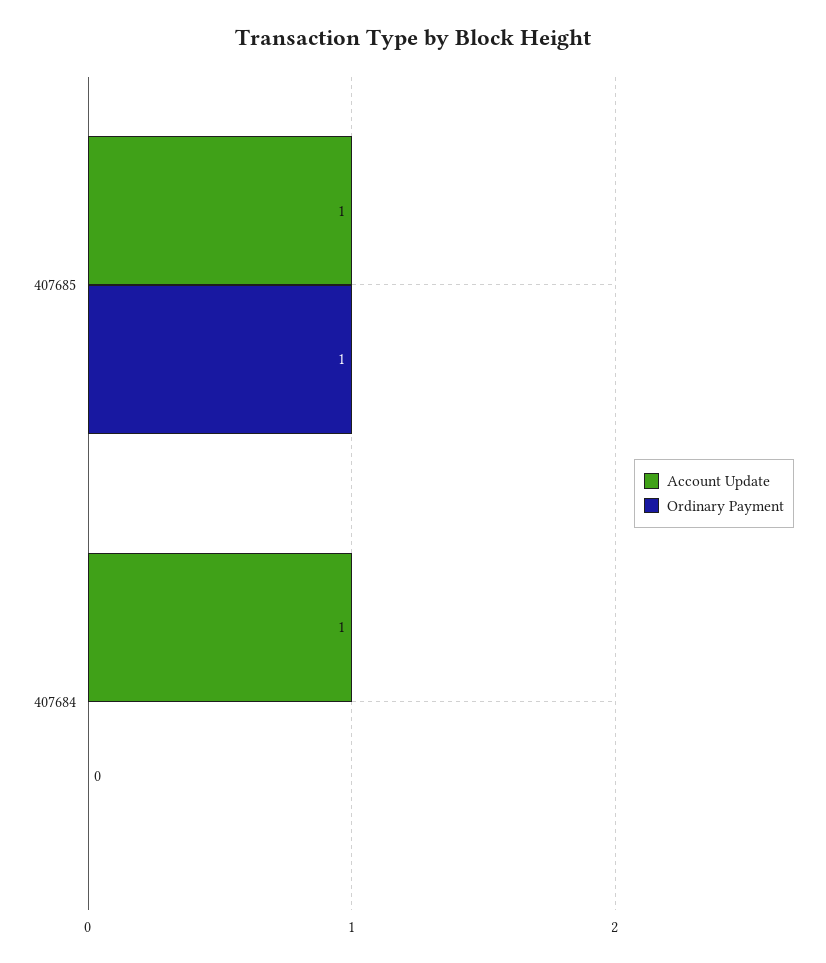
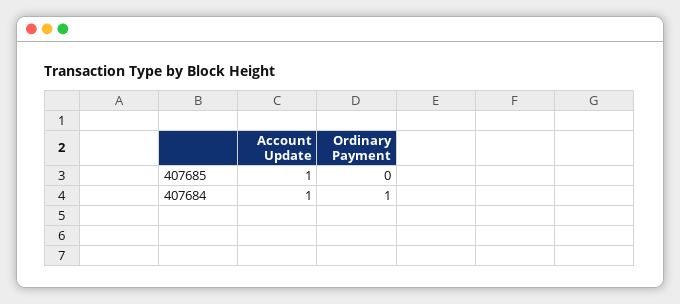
Ordinary Payment, 407685: 1 -> 0
Ordinary Payment, 407684: 0 -> 1

